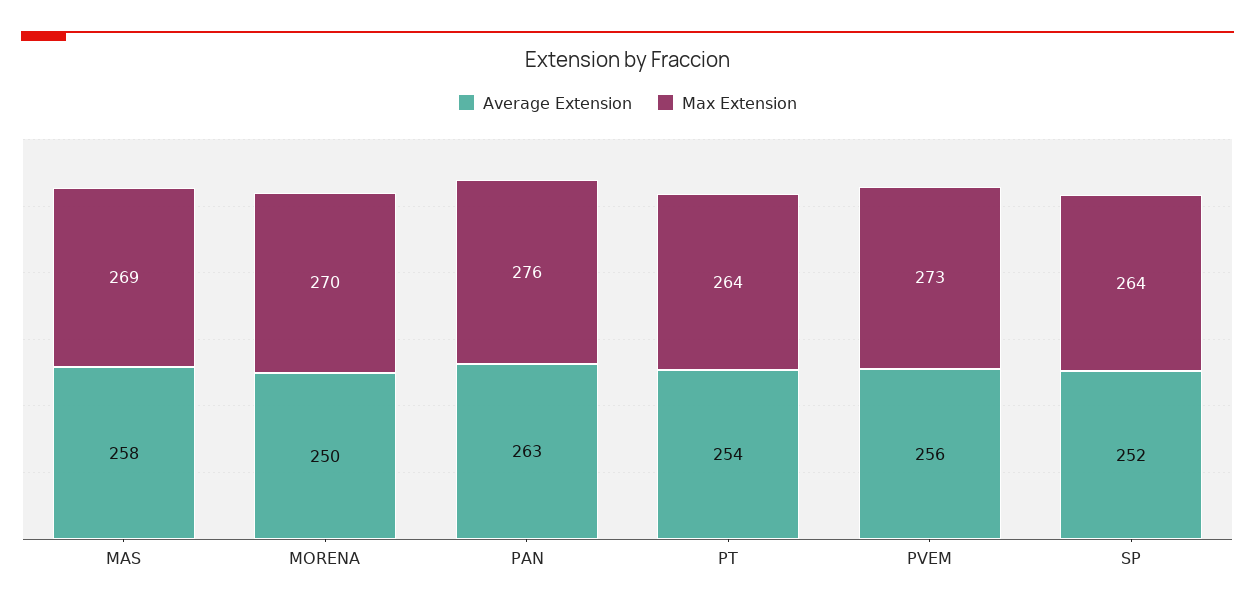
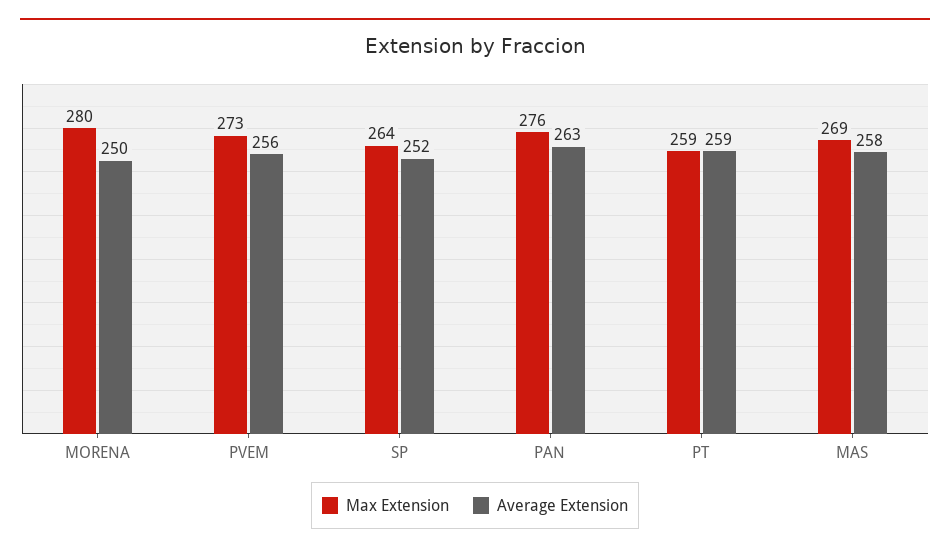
Max Extension, MORENA: 270 -> 280
Average Extension, PT: 254 -> 259
Max Extension, PT: 264 -> 259

